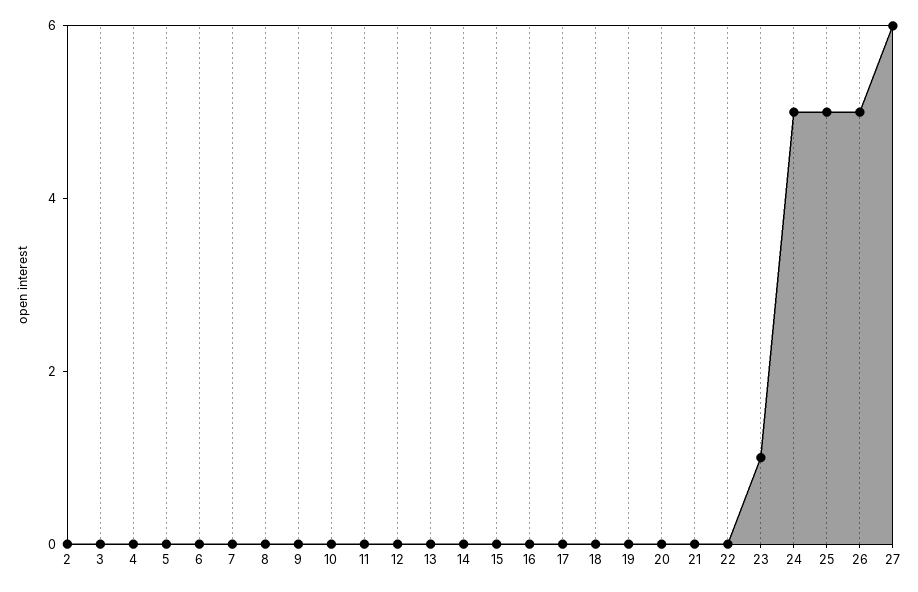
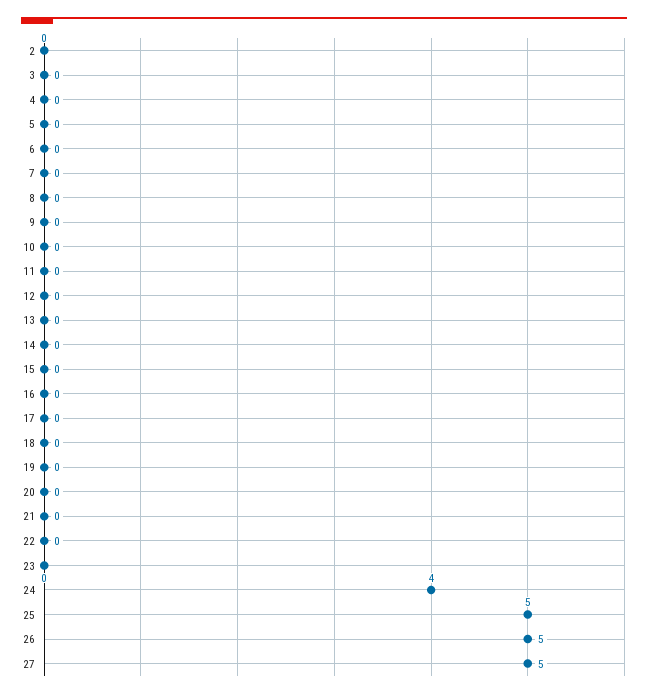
23: 1 -> 0
24: 5 -> 4
27: 6 -> 5

